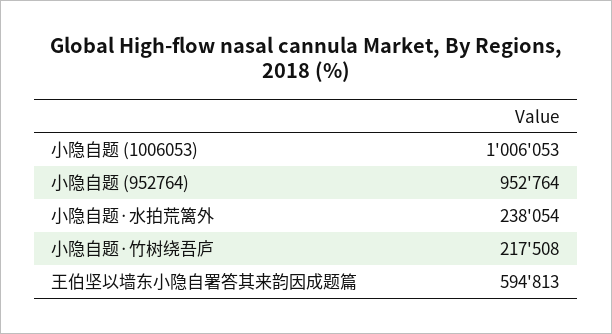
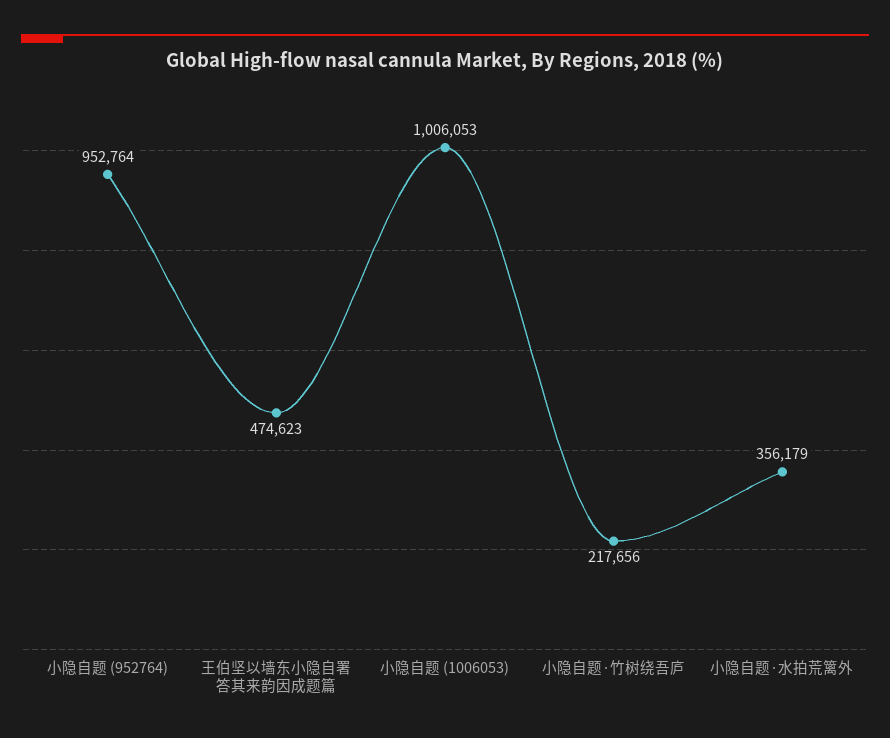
小隐自题·水拍荒篱外: 238054 -> 356179
小隐自题·竹树绕吾庐: 217508 -> 217656
王伯坚以墙东小隐自署答其来韵因成题篇: 594813 -> 474623

